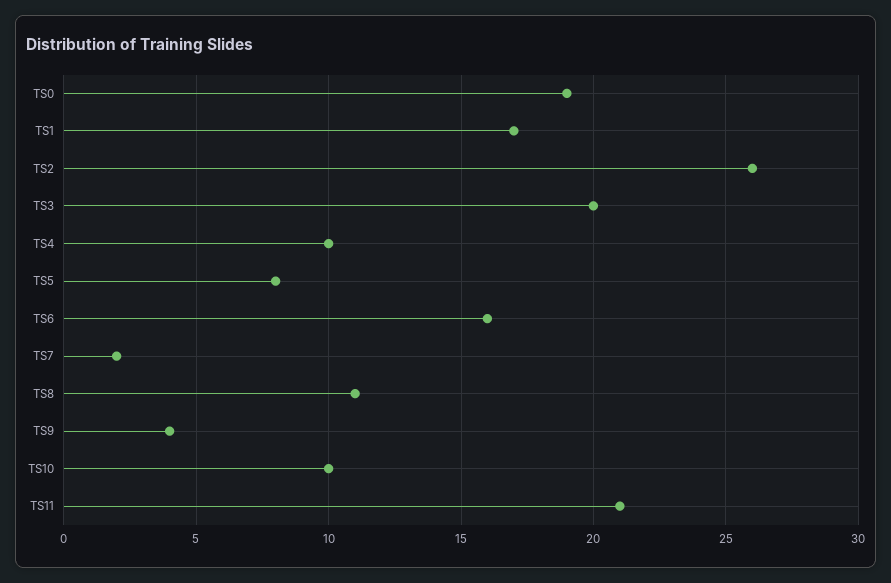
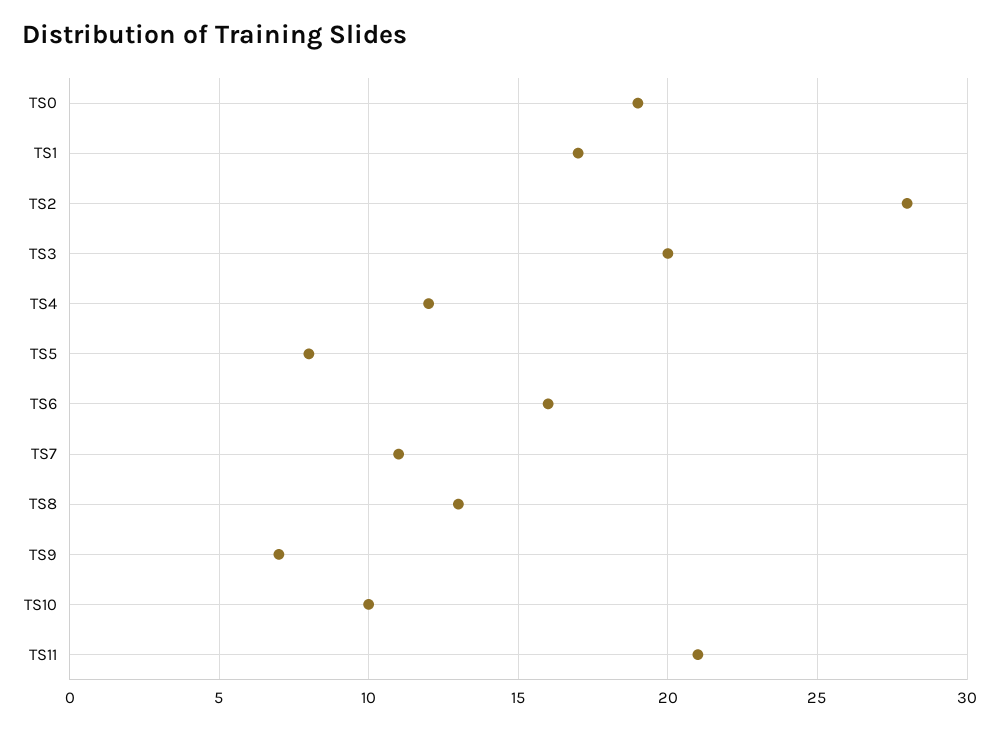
TS2: 26 -> 28
TS4: 10 -> 12
TS7: 2 -> 11
TS8: 11 -> 13
TS9: 4 -> 7

